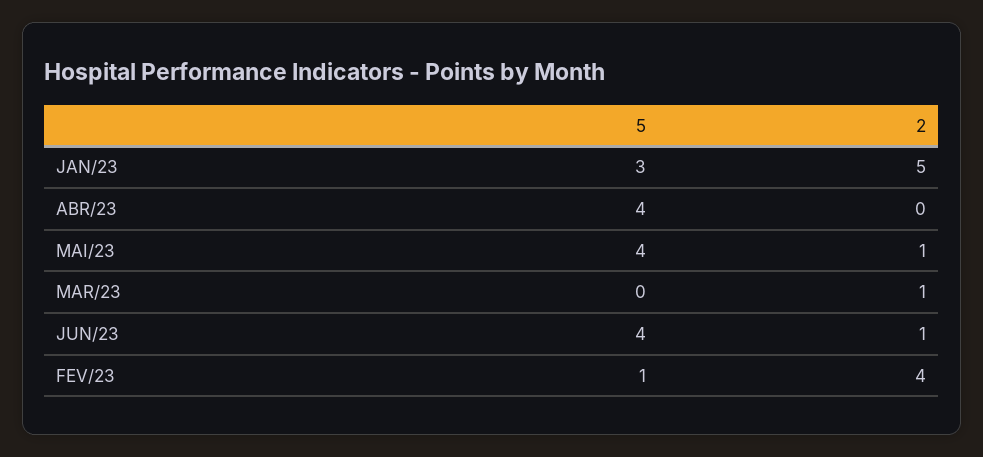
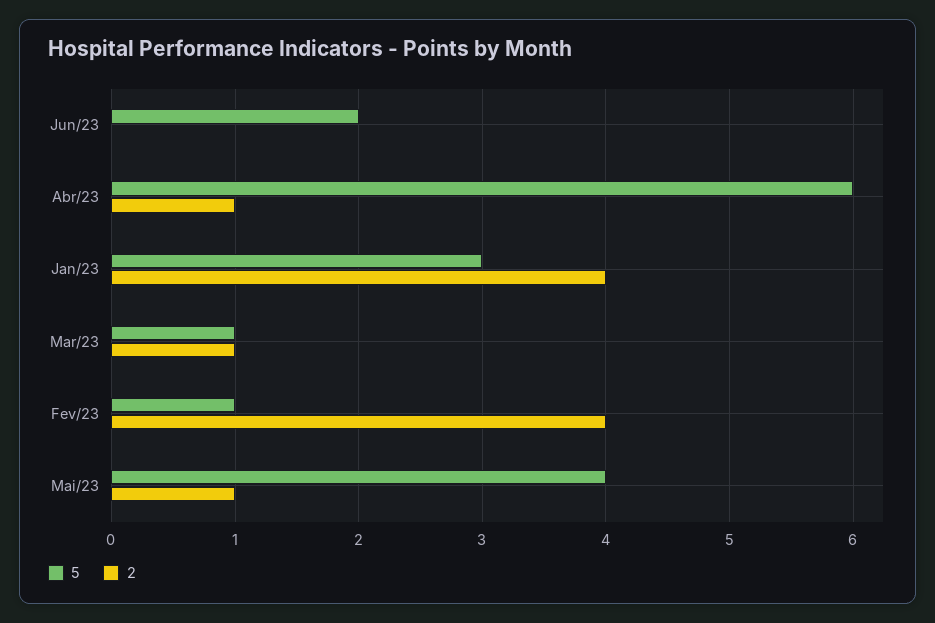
2, JAN/23: 5 -> 4
5, ABR/23: 4 -> 6
2, ABR/23: 0 -> 1
5, MAR/23: 0 -> 1
5, JUN/23: 4 -> 2
2, JUN/23: 1 -> 0

